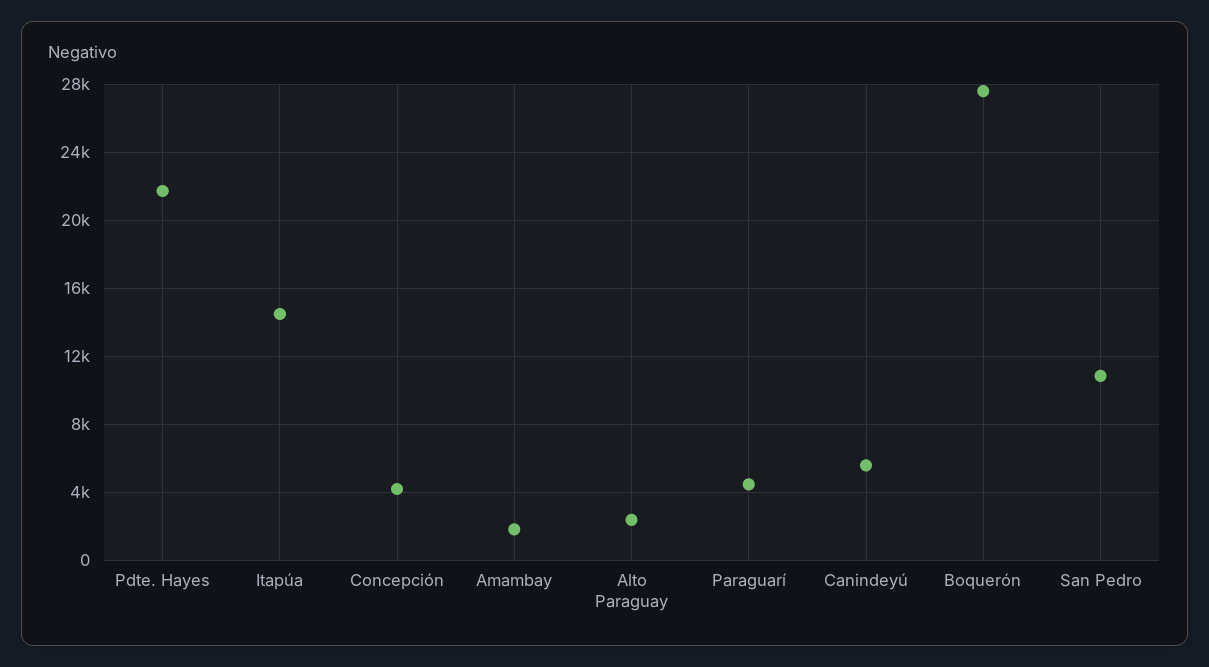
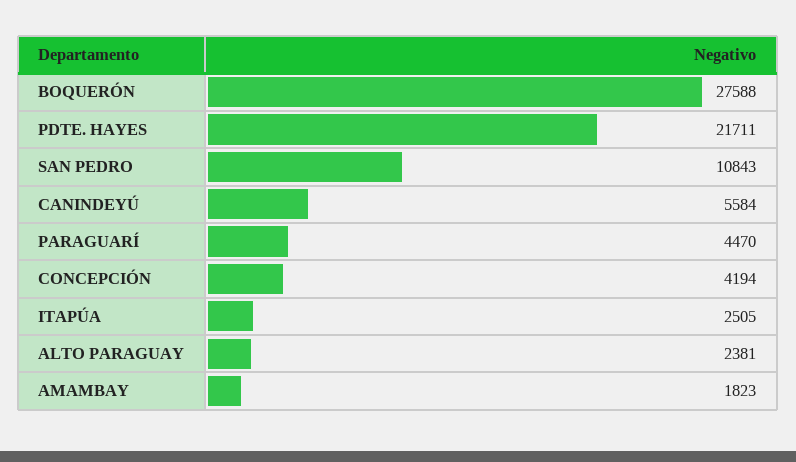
Itapúa: 14500 -> 2505

